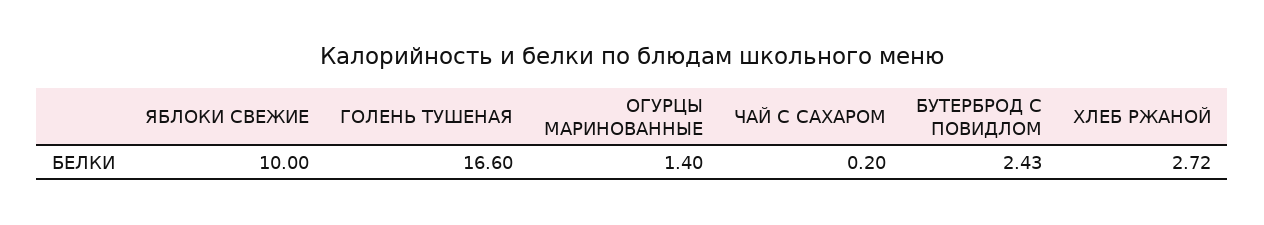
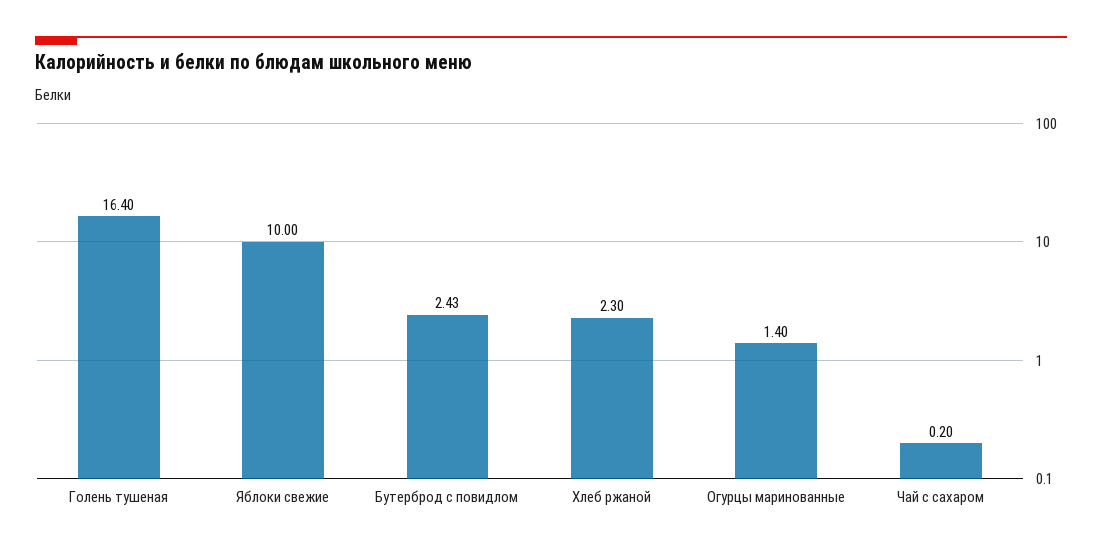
ГОЛЕНЬ ТУШЕНАЯ: 16.6 -> 16.4
ХЛЕБ РЖАНОЙ: 2.72 -> 2.3

